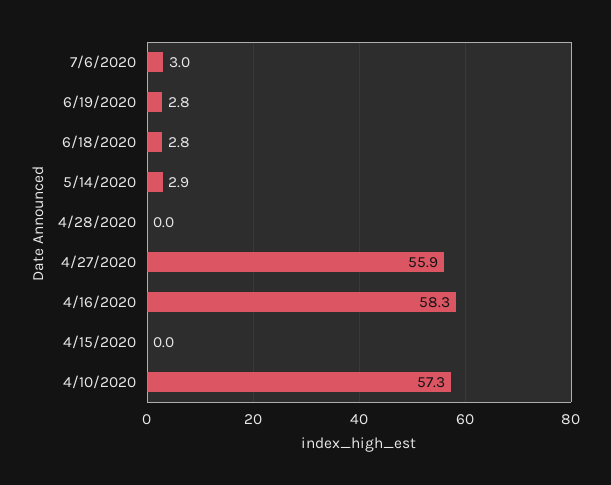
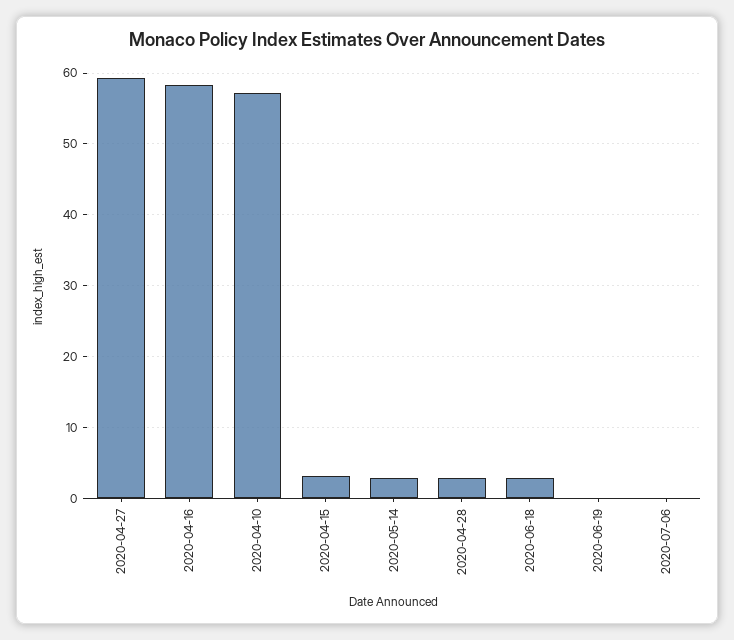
7/6/2020: 3 -> 0
6/19/2020: 2.8 -> 0
4/28/2020: 0 -> 3
4/27/2020: 55.9 -> 59
4/15/2020: 0 -> 3

